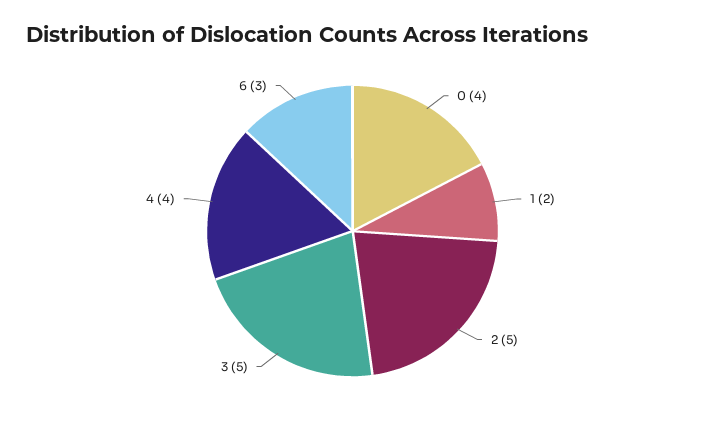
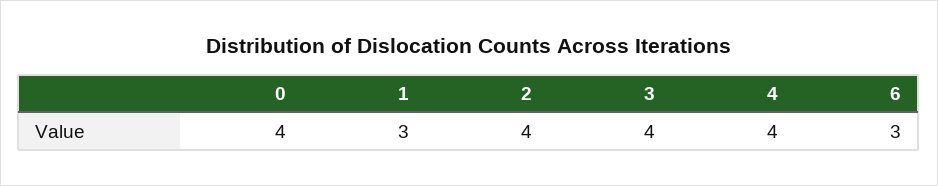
1: 2 -> 3
2: 5 -> 4
3: 5 -> 4

